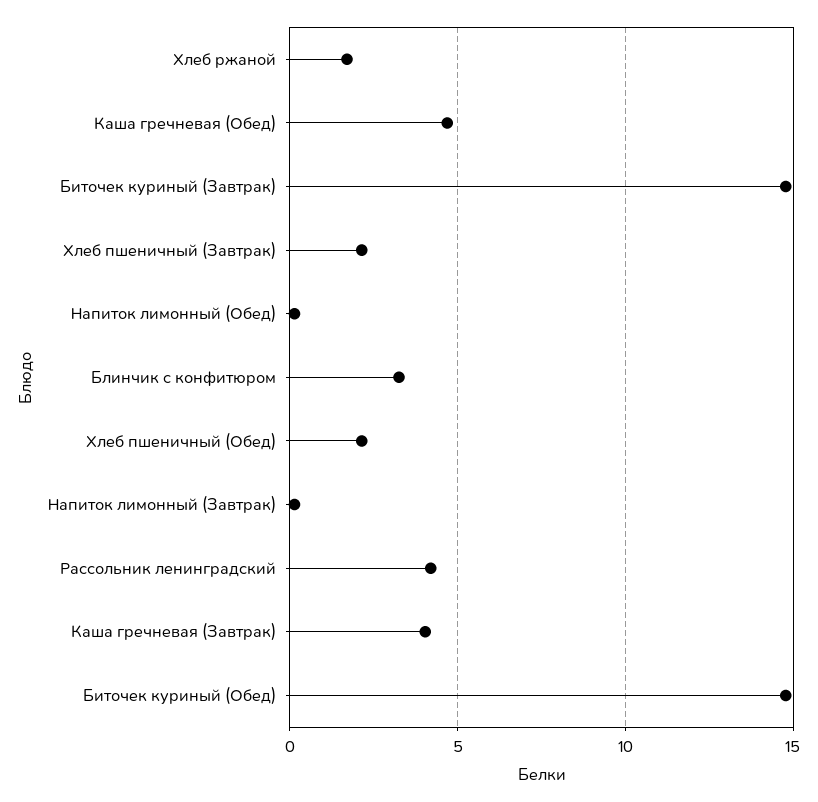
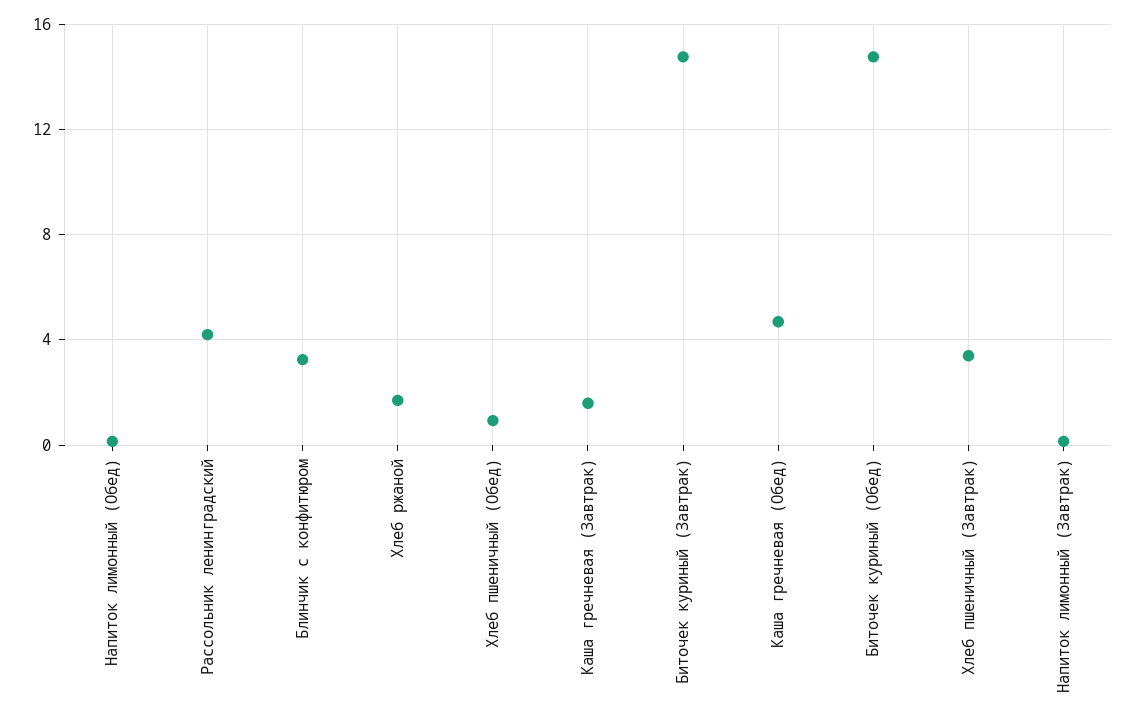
Хлеб пшеничный (Завтрак): 2 -> 3.5
Хлеб пшеничный (Обед): 2 -> 1
Каша гречневая (Завтрак): 4 -> 1.5

